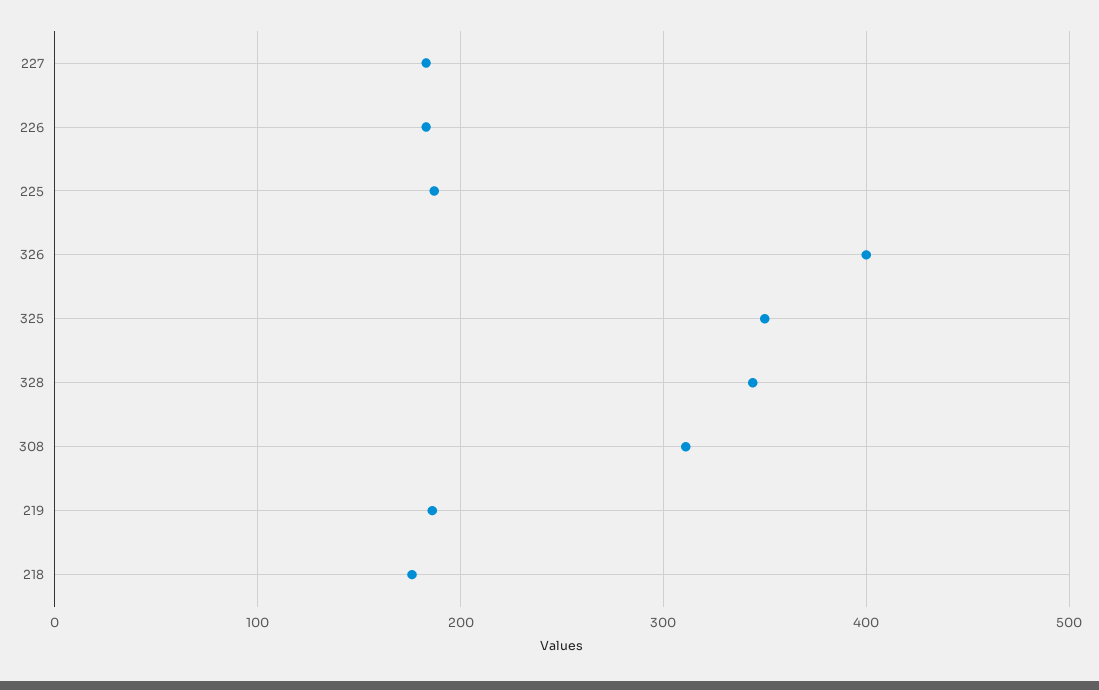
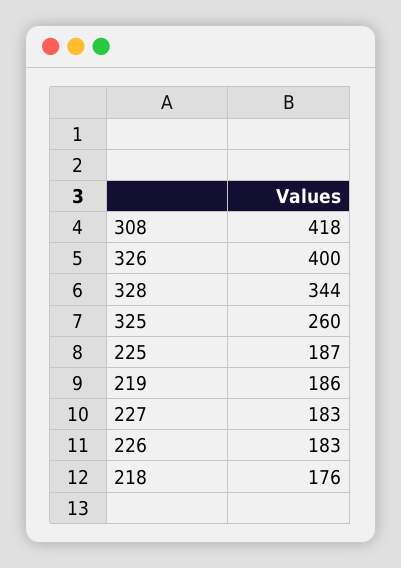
325: 350 -> 260
308: 310 -> 418

